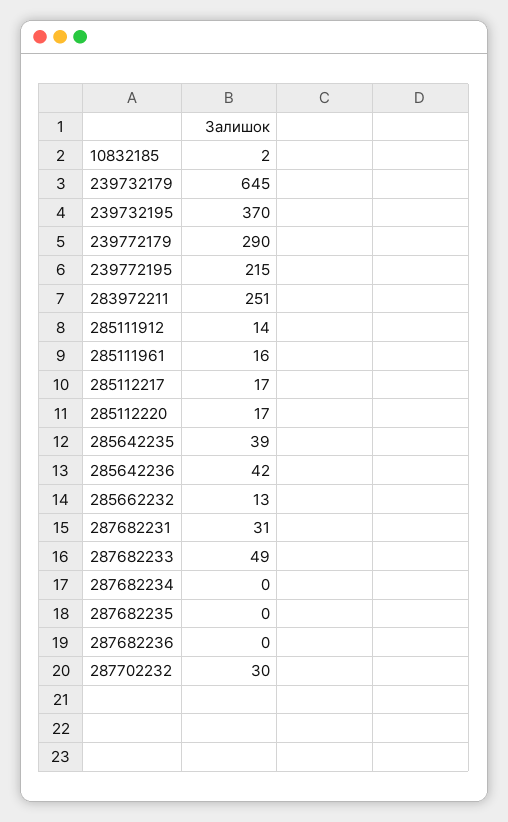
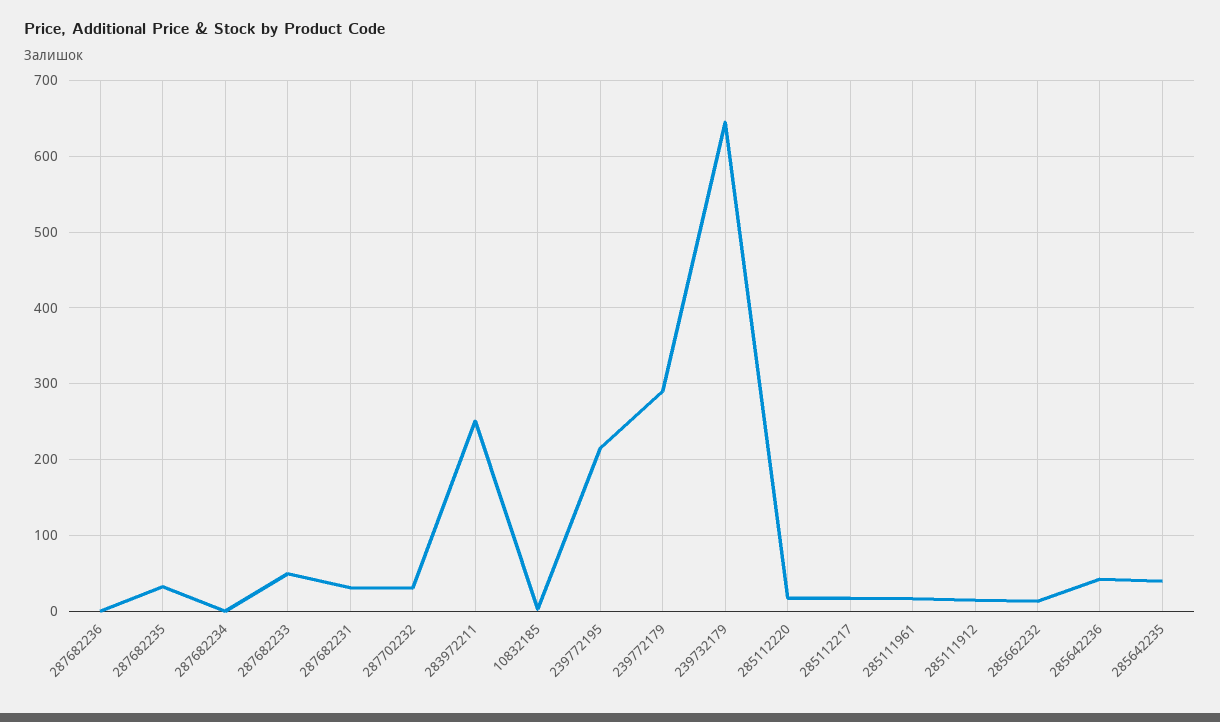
239732195: 370 -> none
287682235: 0 -> 30

